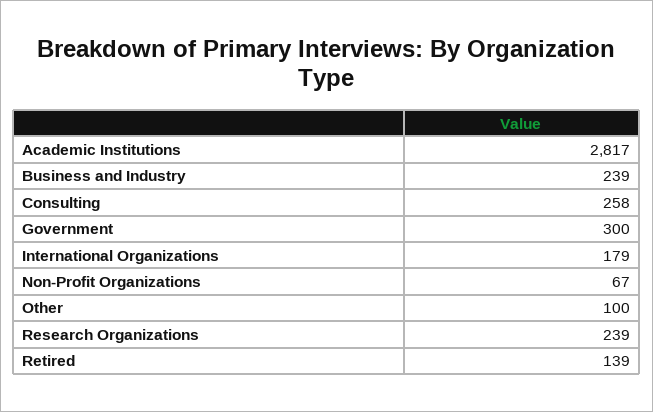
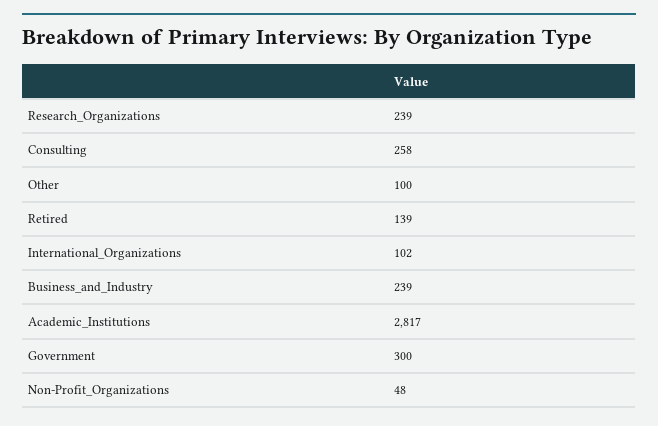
International Organizations: 179 -> 102
Non-Profit Organizations: 67 -> 48

